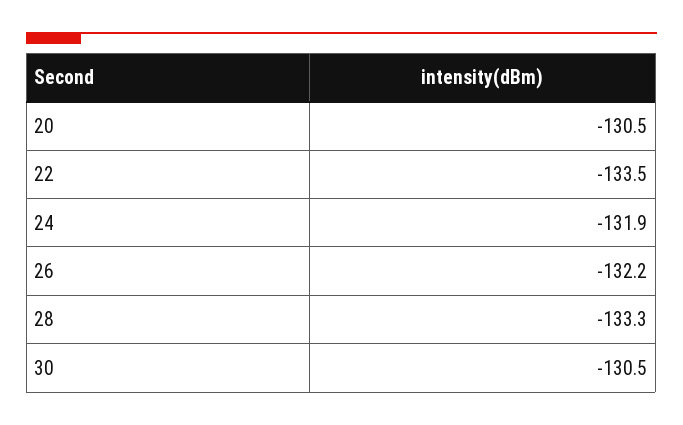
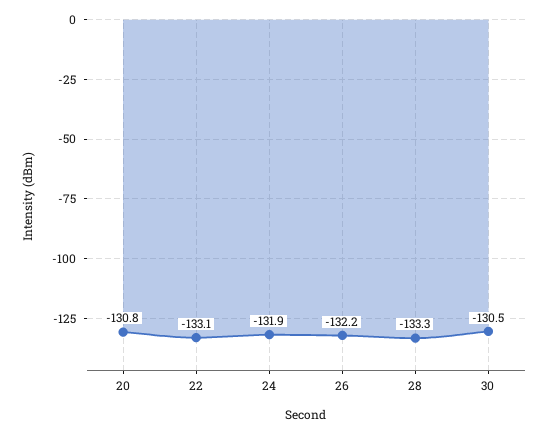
20: -130.5 -> -130.8
22: -133.5 -> -133.1

